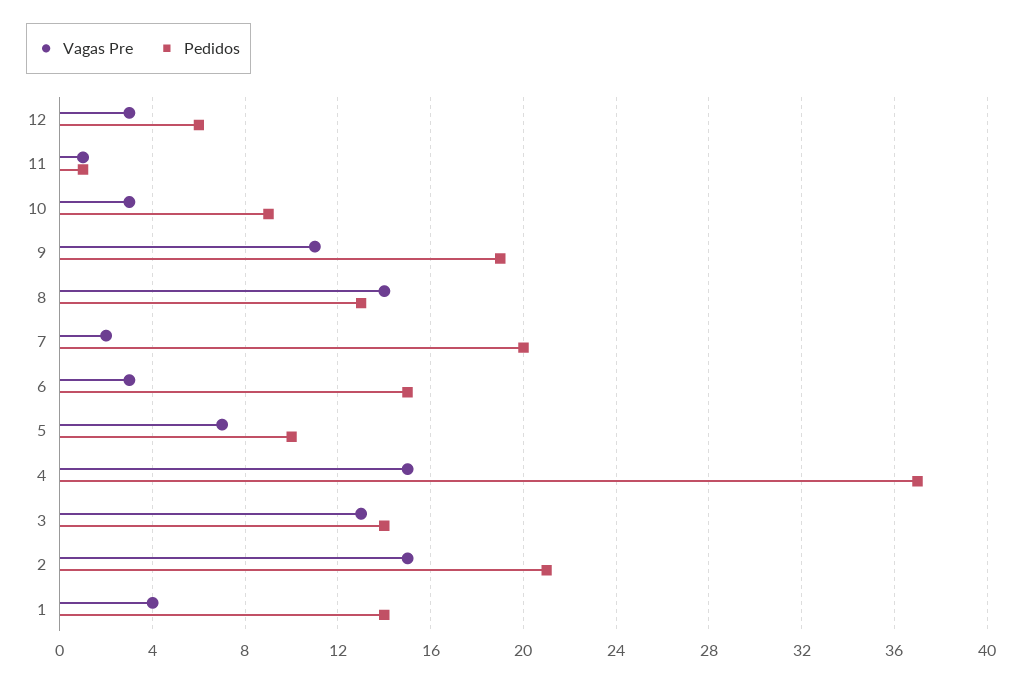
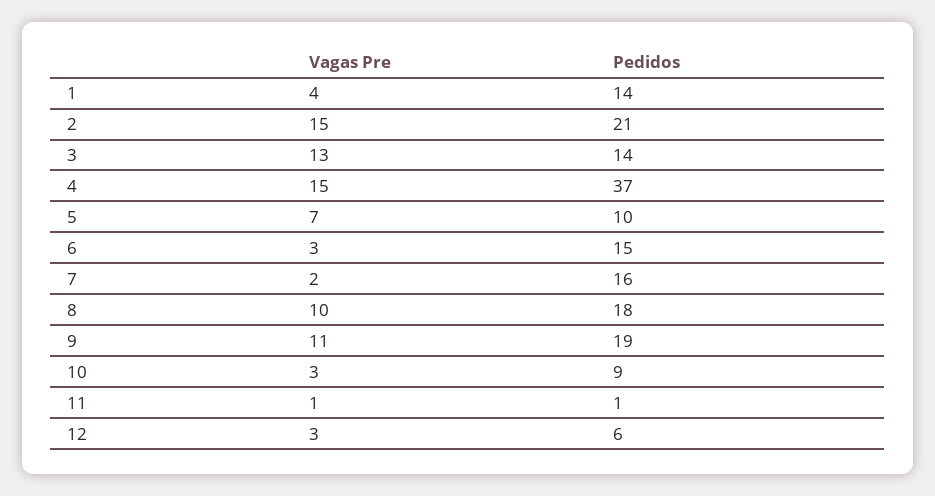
Vagas Pre, 8: 14 -> 10
Pedidos, 8: 13 -> 18
Pedidos, 7: 20 -> 16

